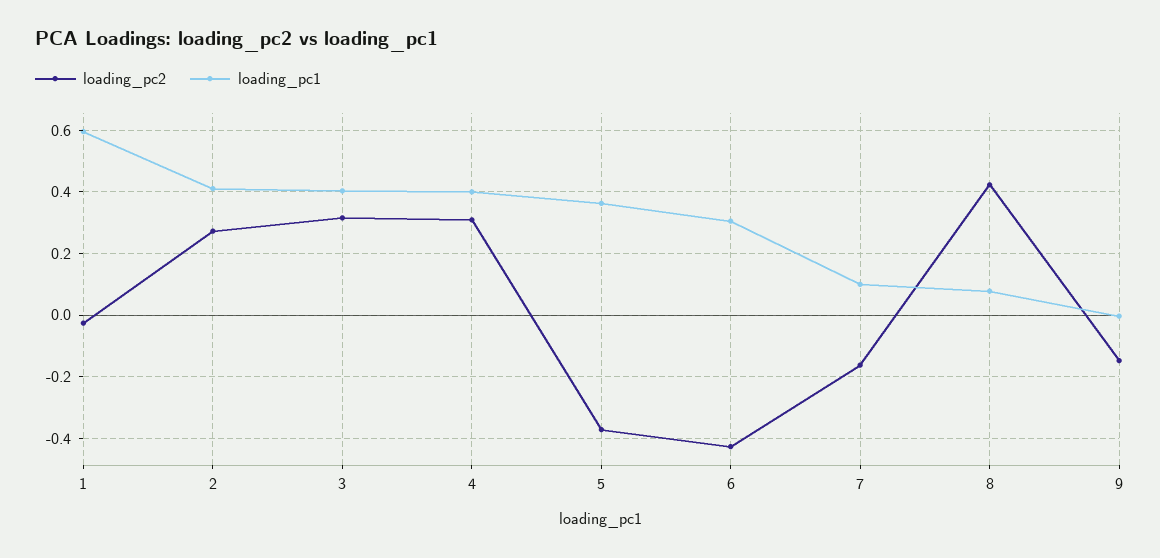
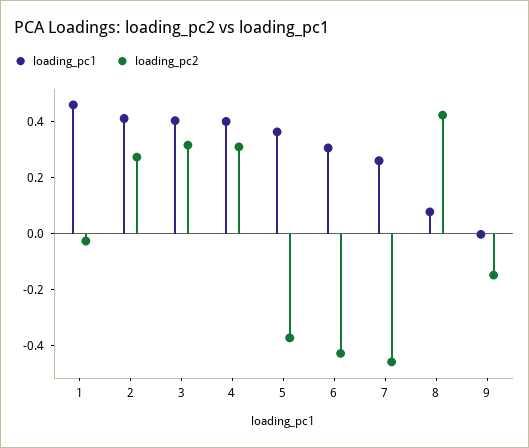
loading_pc1, 1: 0.6 -> 0.45
loading_pc2, 7: -0.16 -> -0.45
loading_pc1, 7: 0.1 -> 0.25

